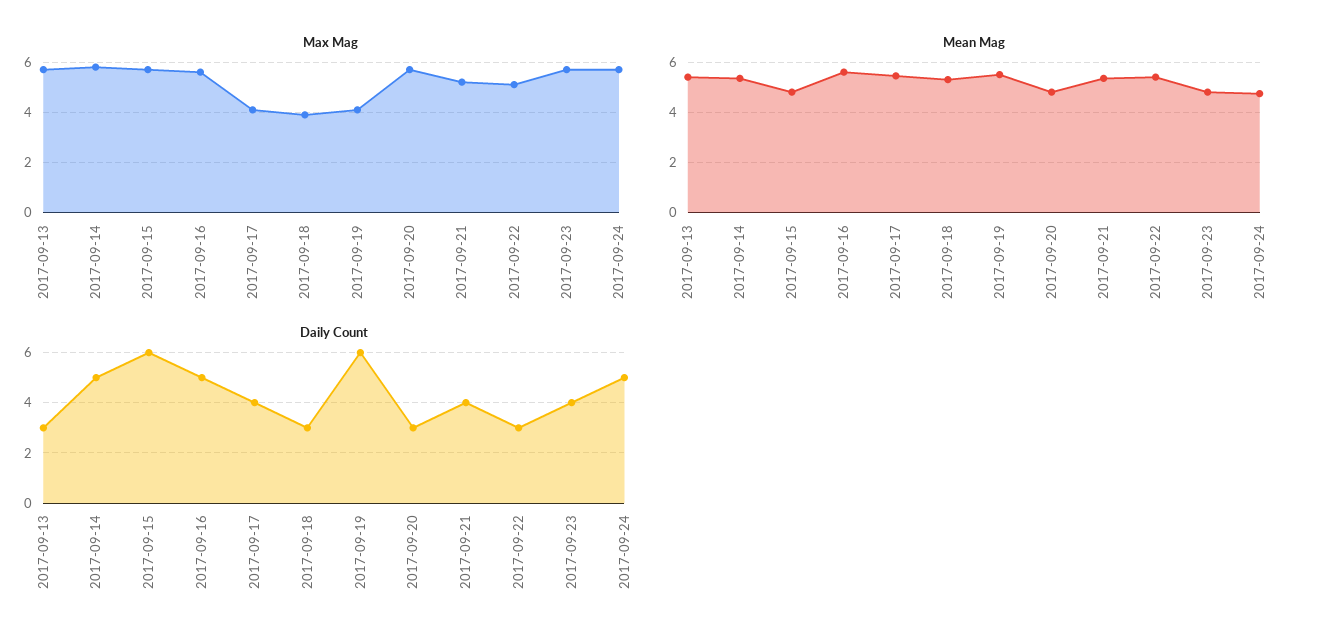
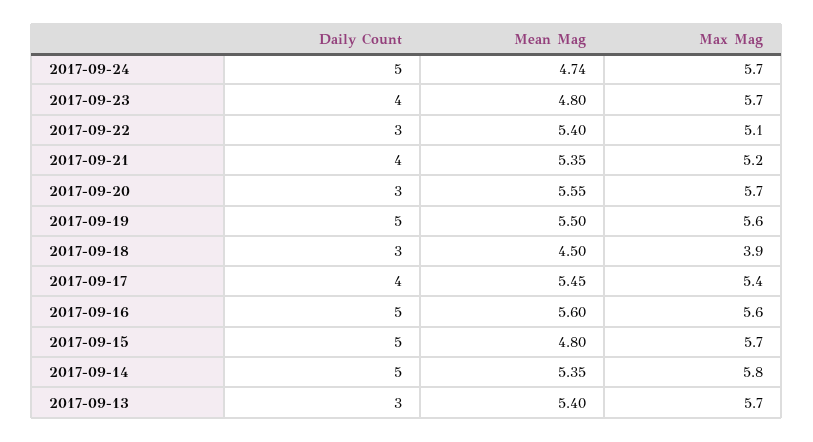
Max Mag, 2017-09-17: 4 -> 5.4
Max Mag, 2017-09-19: 4 -> 5.6
Mean Mag, 2017-09-18: 5.25 -> 4.5
Mean Mag, 2017-09-20: 4.75 -> 5.55
Daily Count, 2017-09-15: 6 -> 5
Daily Count, 2017-09-19: 6 -> 5

